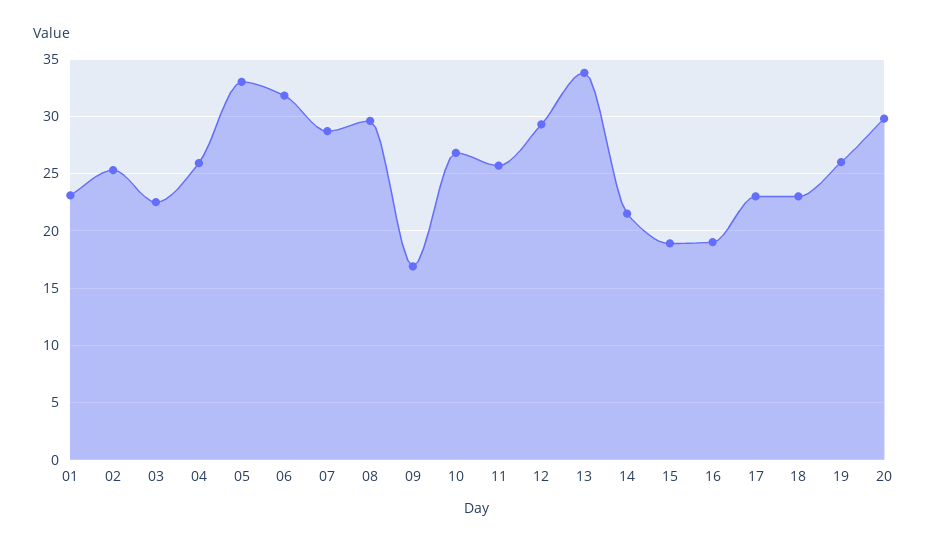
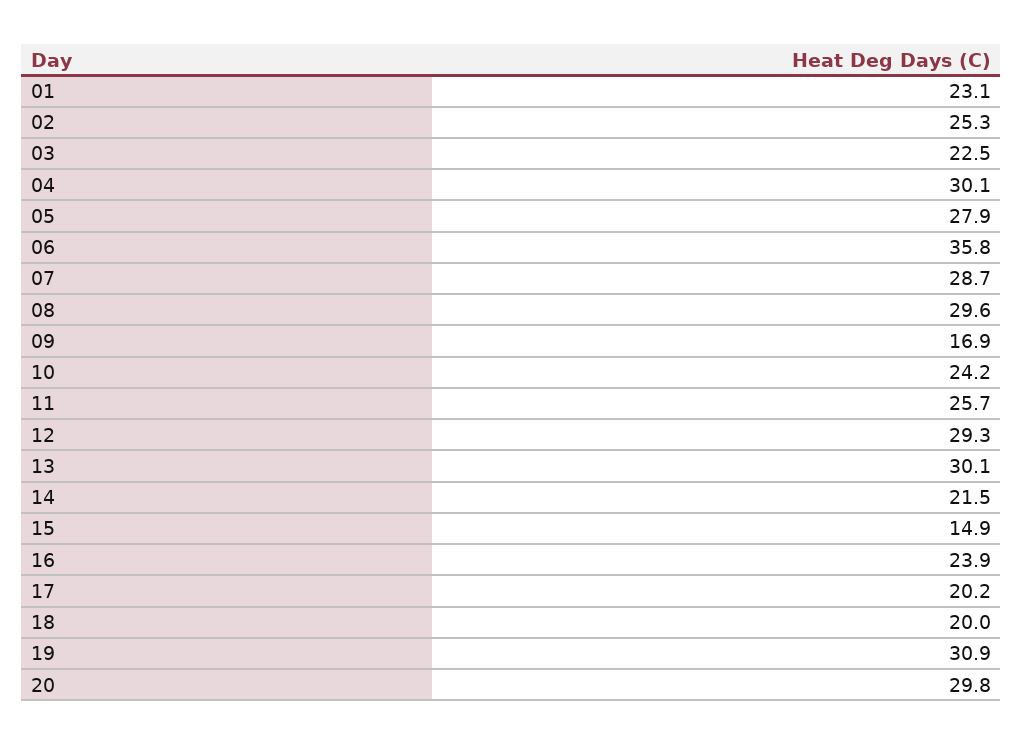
04: 26 -> 30.1
05: 33 -> 27.9
06: 32 -> 35.8
10: 27 -> 24.2
13: 34 -> 30.1
15: 19 -> 14.9
16: 19 -> 23.9
17: 23 -> 20.2
18: 23 -> 20
19: 26 -> 30.9

